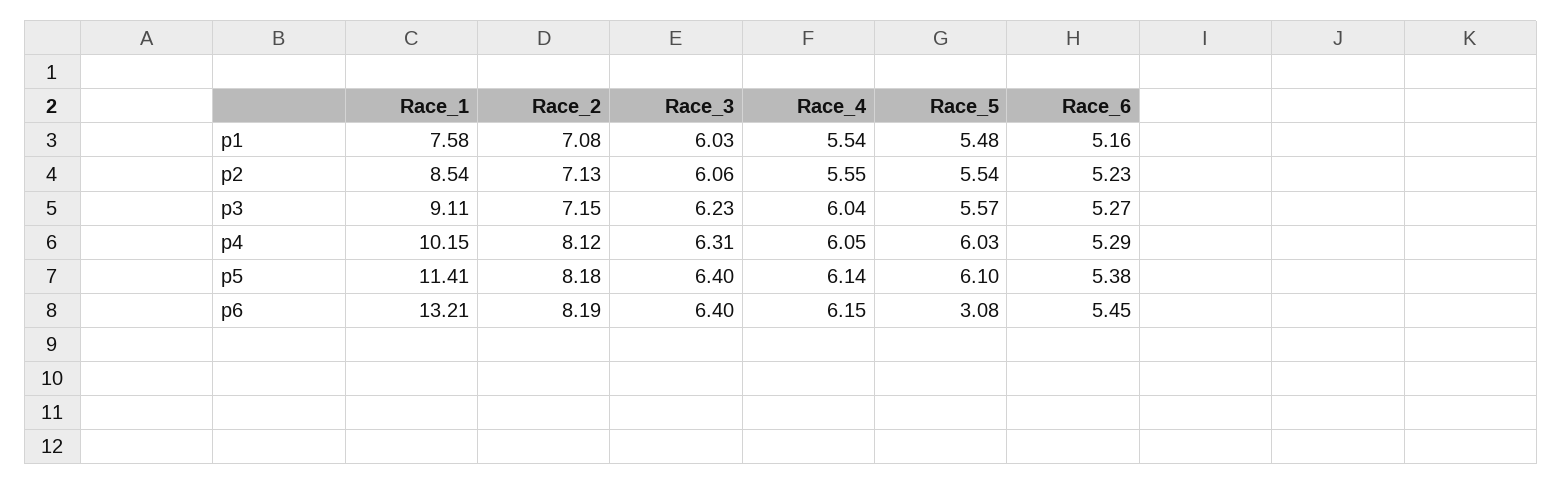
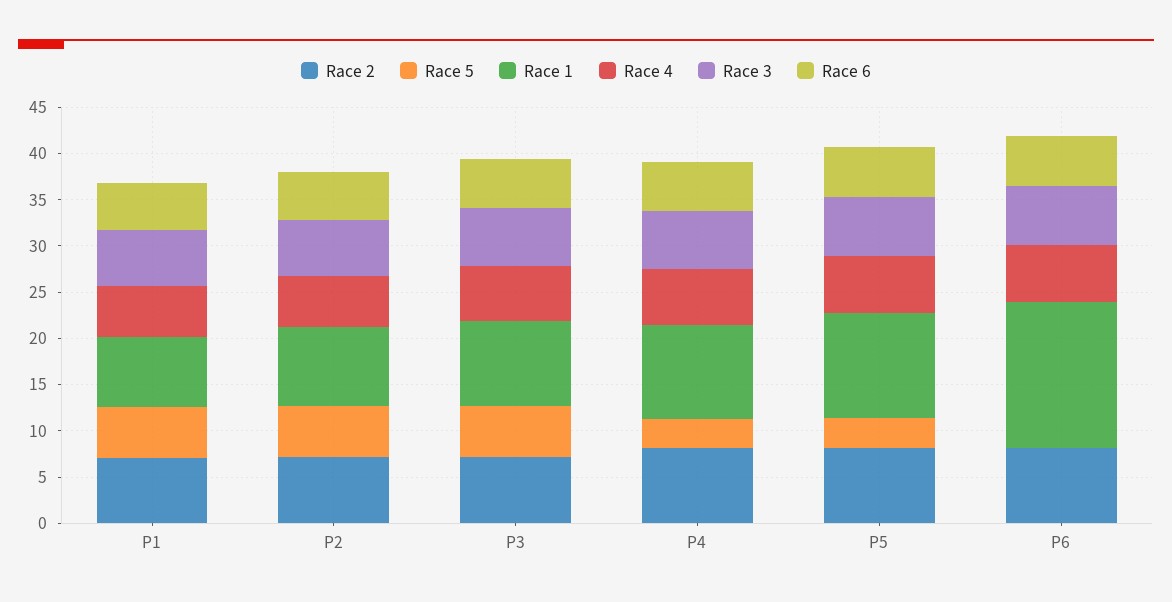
Race_5, p4: 6.03 -> 3
Race_5, p5: 6.1 -> 3
Race_1, p6: 13.21 -> 16
Race_5, p6: 3.08 -> 0

